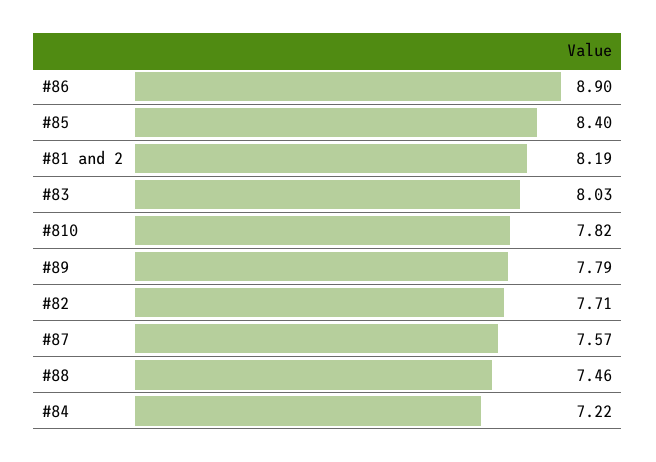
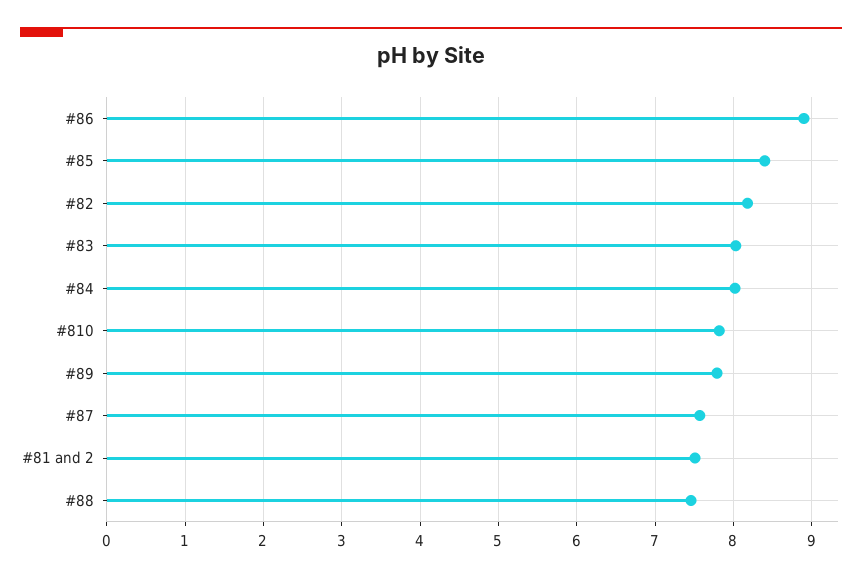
#81 and 2: 8.19 -> 7.5
#82: 7.71 -> 8.2
#84: 7.22 -> 8

